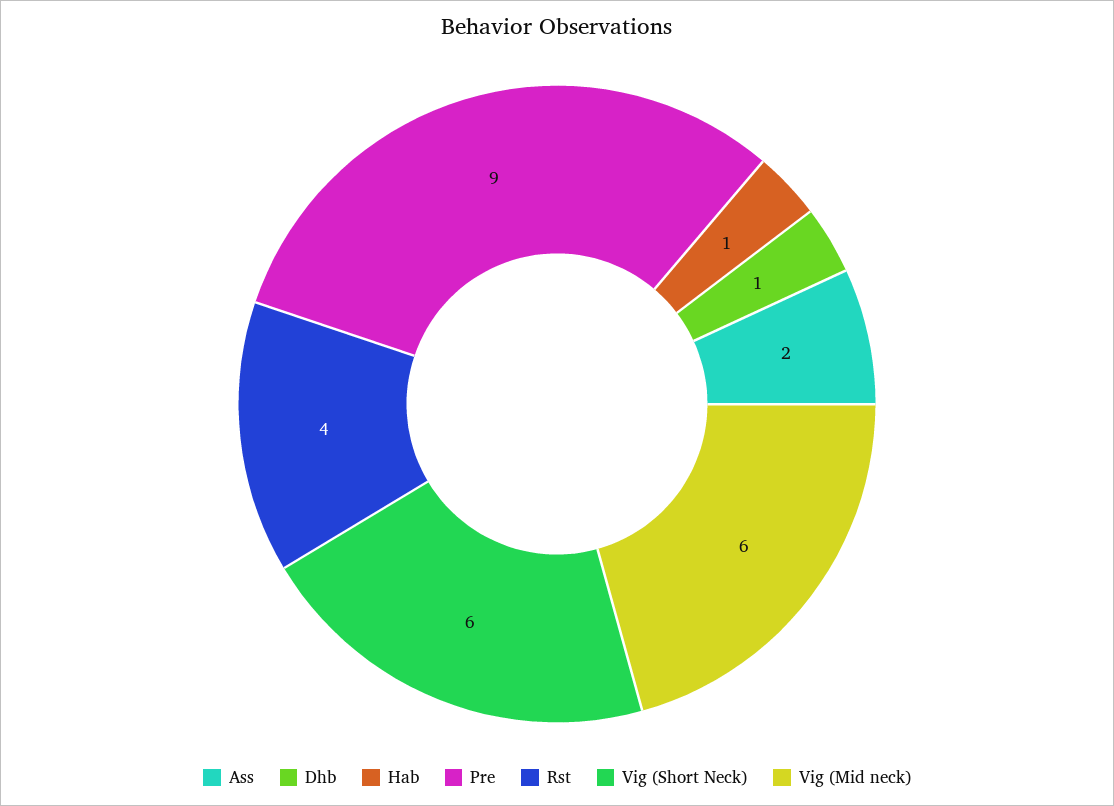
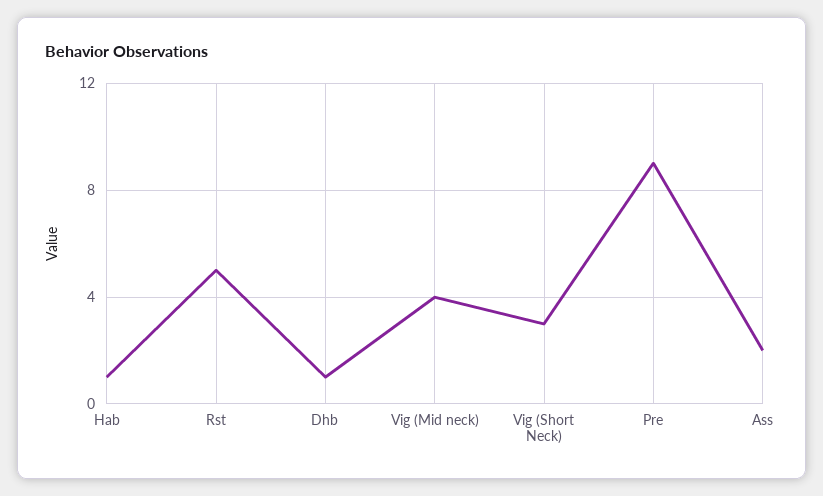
Rst: 4 -> 5
Vig (Short Neck): 6 -> 3
Vig (Mid neck): 6 -> 4

